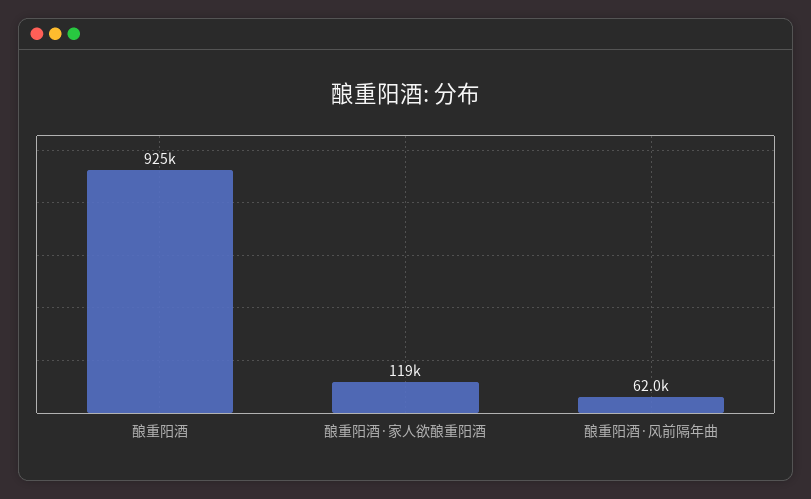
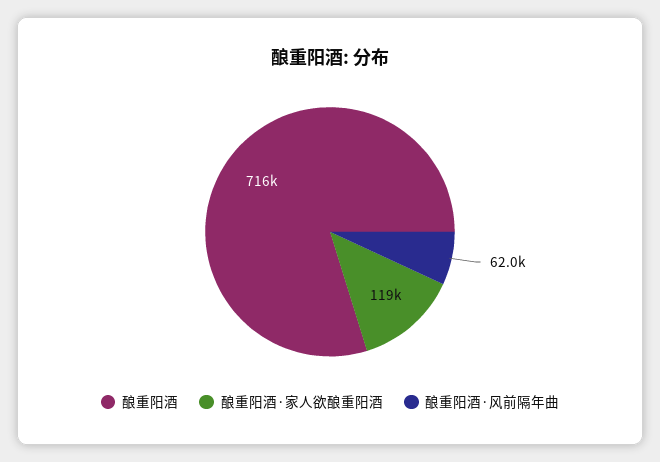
酿重阳酒: 925000 -> 716000

